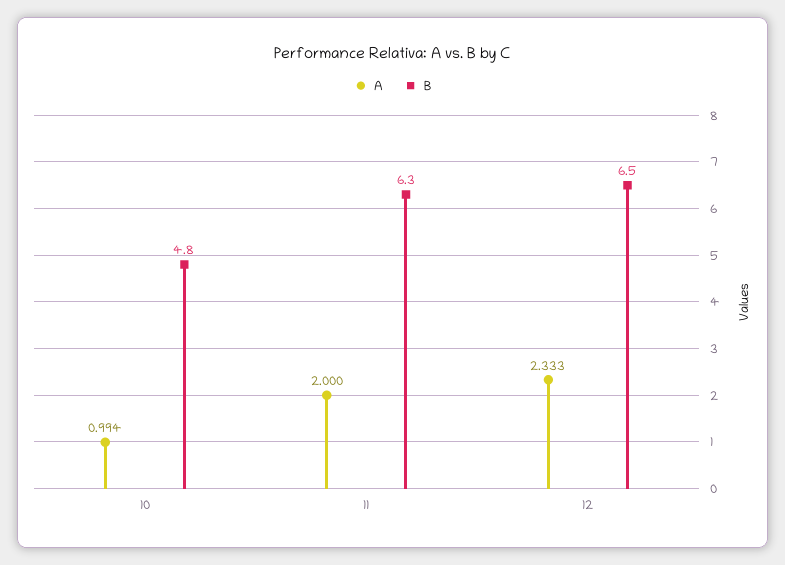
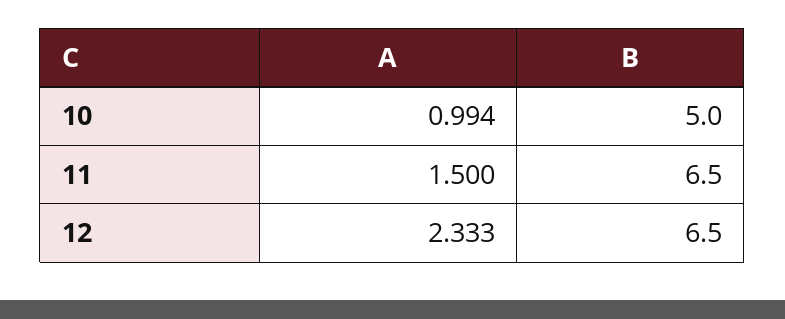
B, 10: 4.8 -> 5
A, 11: 2 -> 1.5
B, 11: 6.3 -> 6.5

